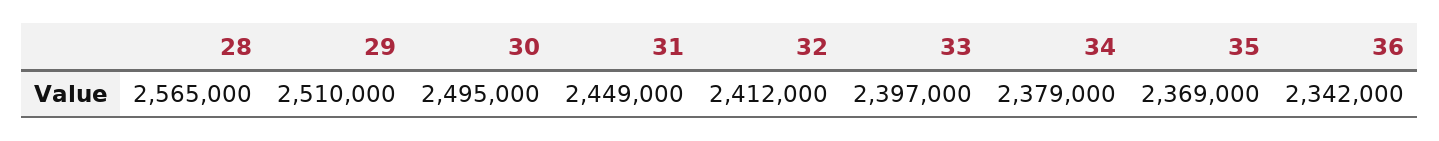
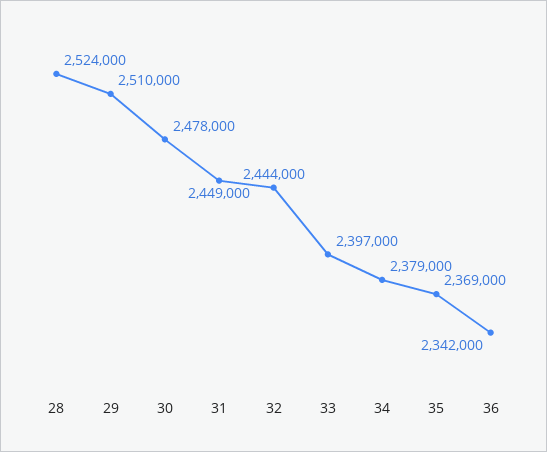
28: 2565000 -> 2524000
30: 2495000 -> 2478000
32: 2412000 -> 2444000

